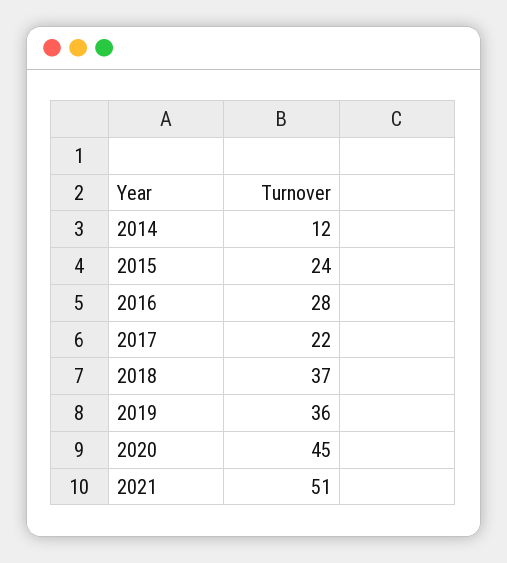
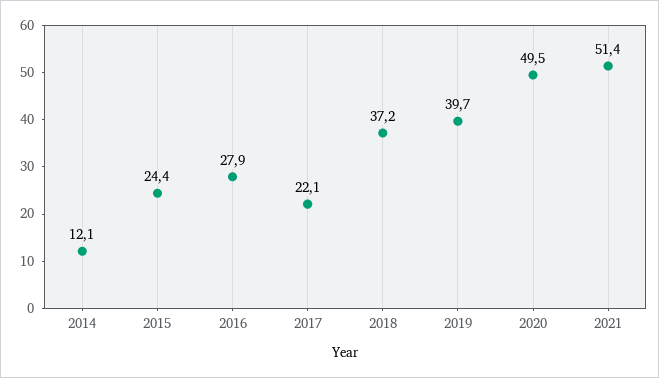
2019: 36 -> 39.7
2020: 45 -> 49.5

